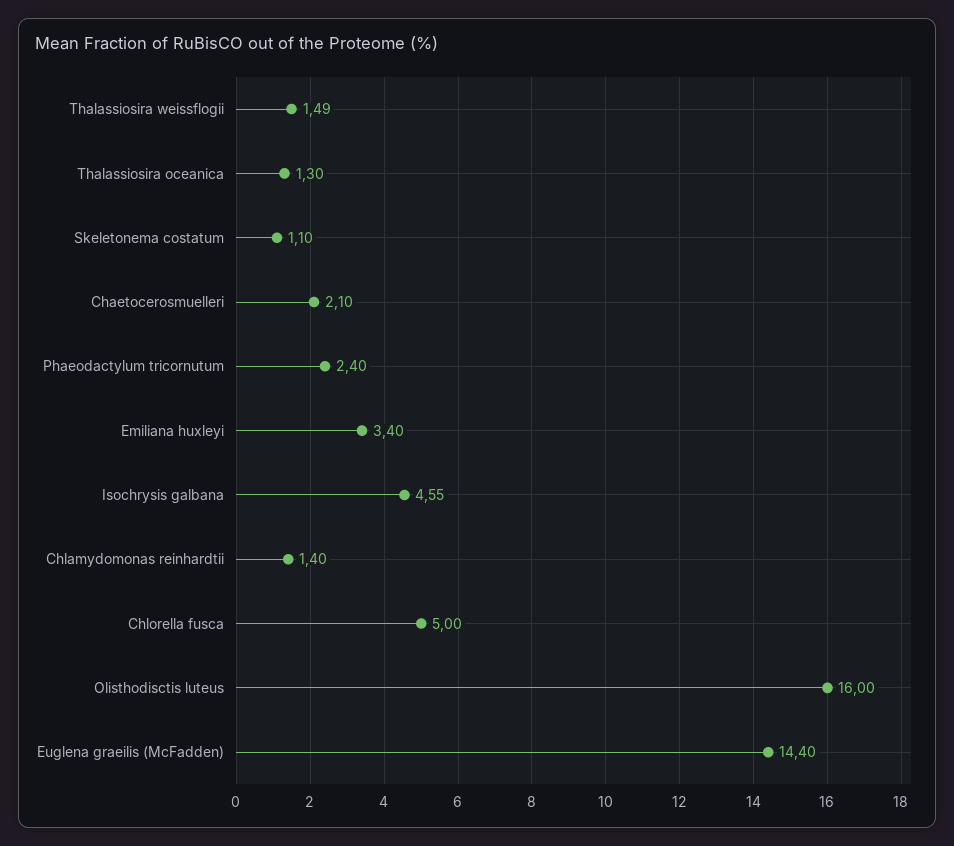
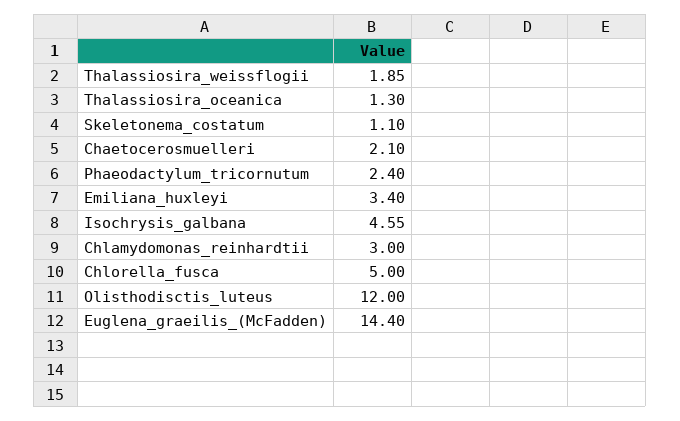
Thalassiosira weissflogii: 1.49 -> 1.85
Chlamydomonas reinhardtii: 1.4 -> 3
Olisthodisctis luteus: 16 -> 12

